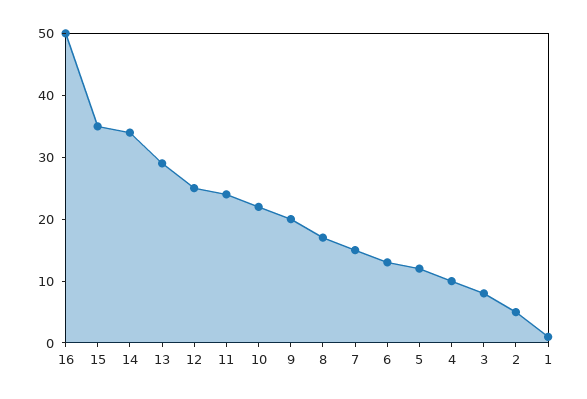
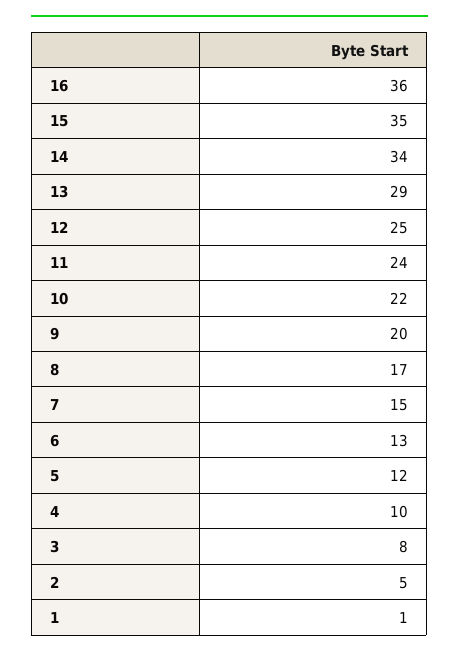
16: 50 -> 36

